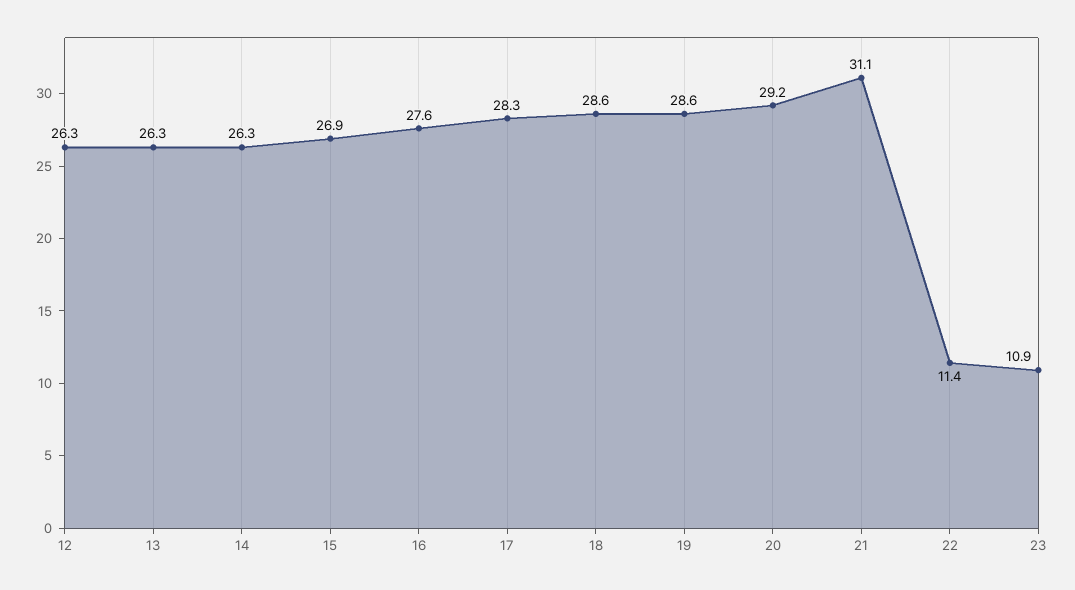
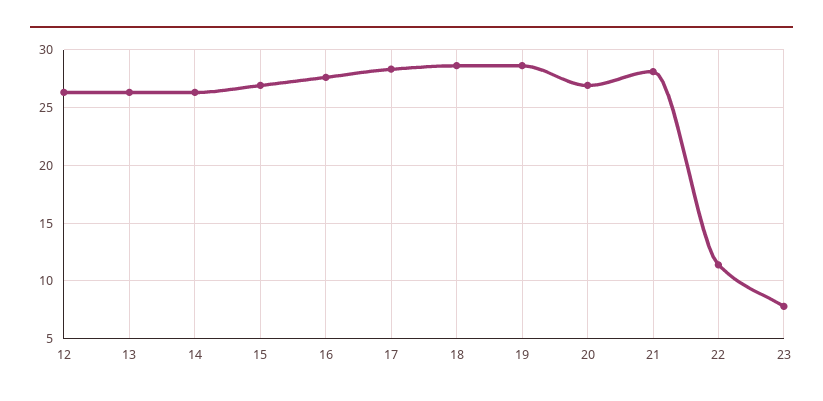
20: 29.2 -> 27
21: 31.1 -> 28
23: 10.9 -> 8

